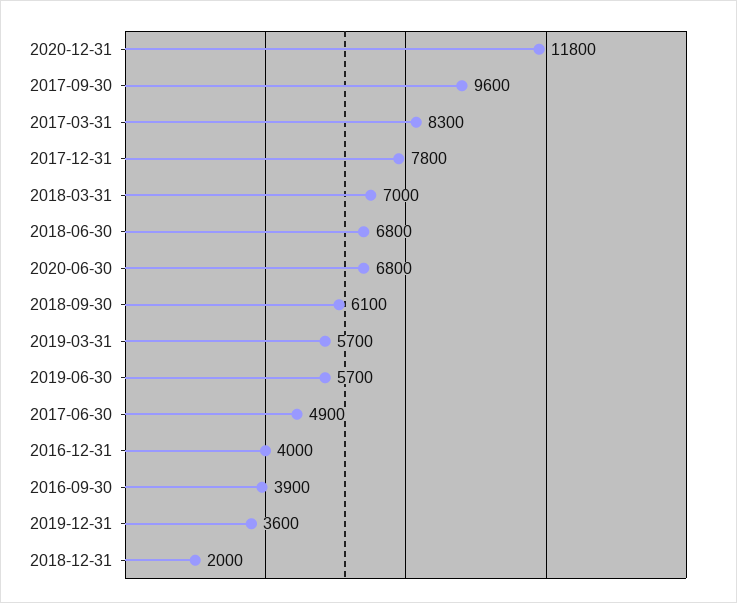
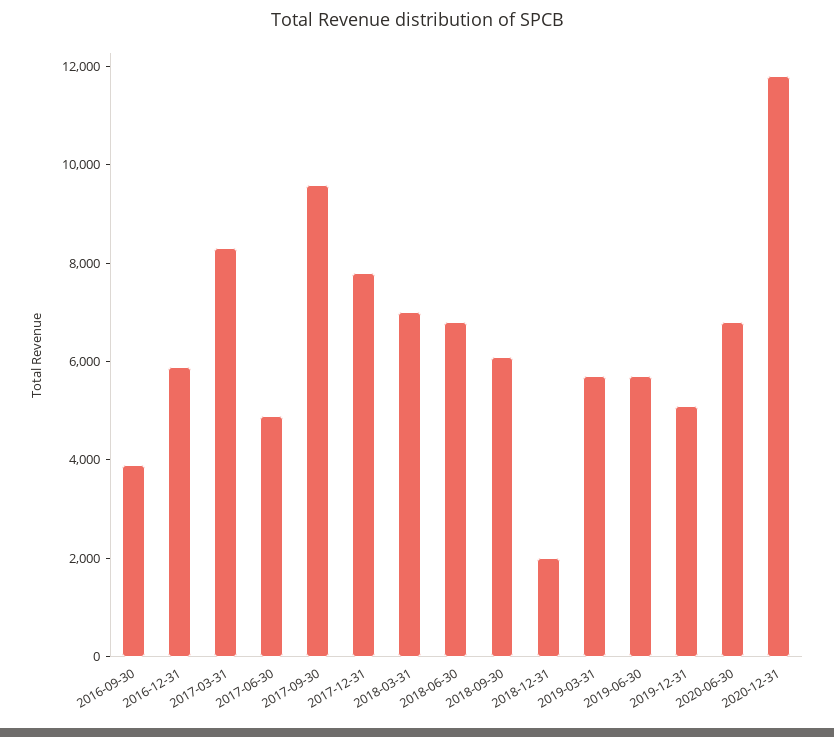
2016-12-31: 4000 -> 6000
2019-12-31: 3600 -> 5000

